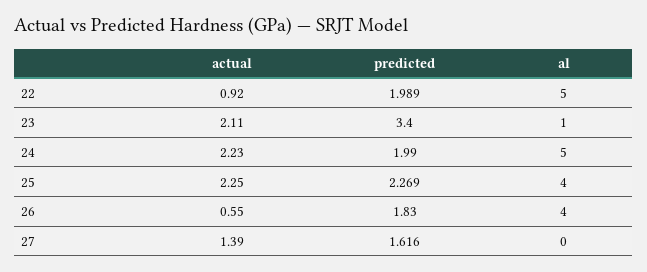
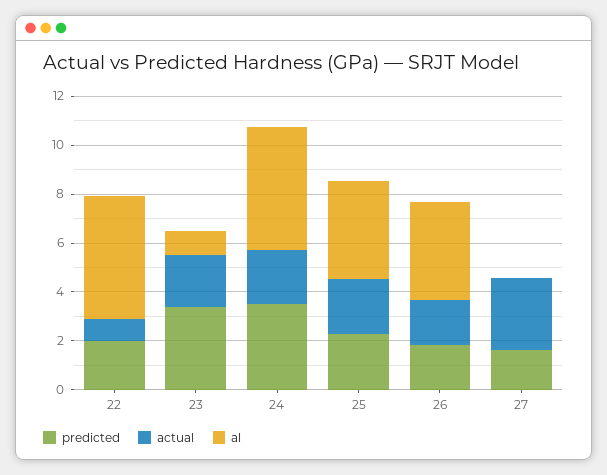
predicted, 24: 1.99 -> 3.5
actual, 26: 0.55 -> 2
actual, 27: 1.39 -> 3

